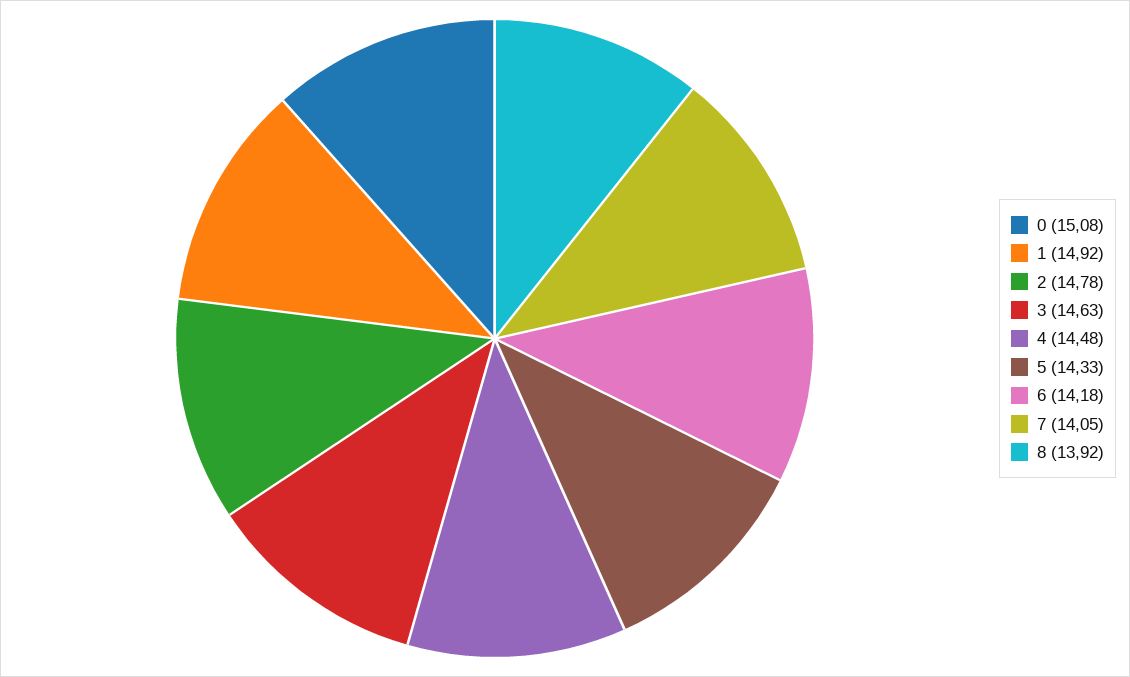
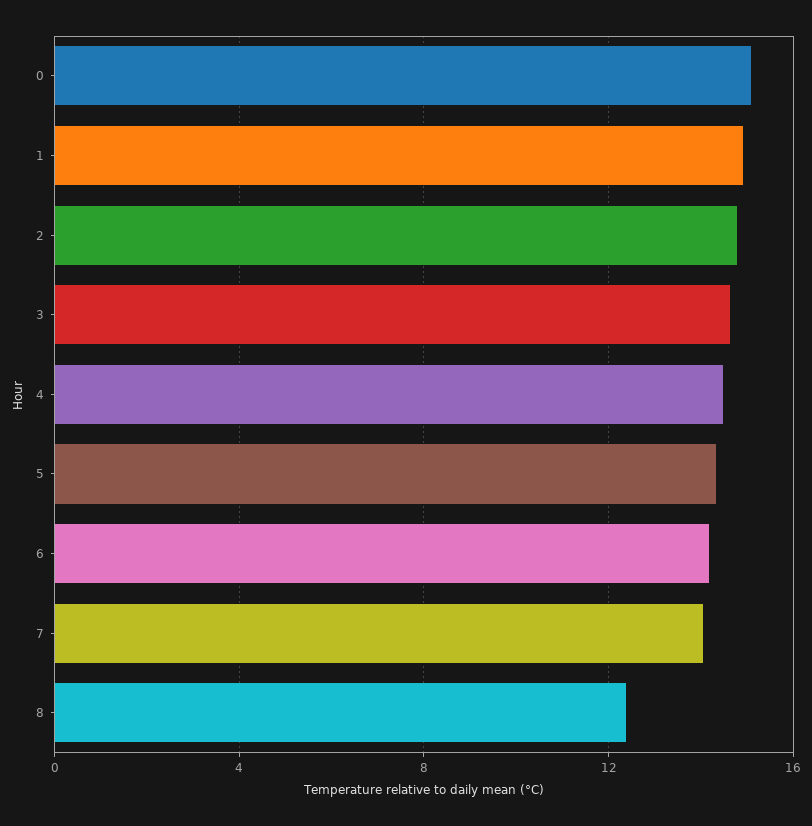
8: 13.92 -> 12.5

